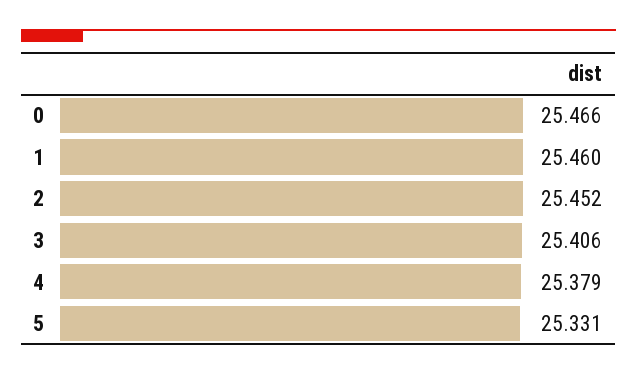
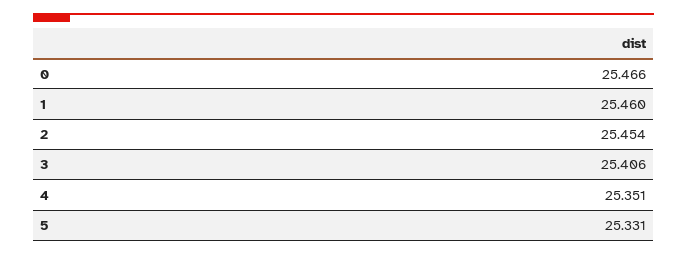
2: 25.452 -> 25.454
4: 25.379 -> 25.351

